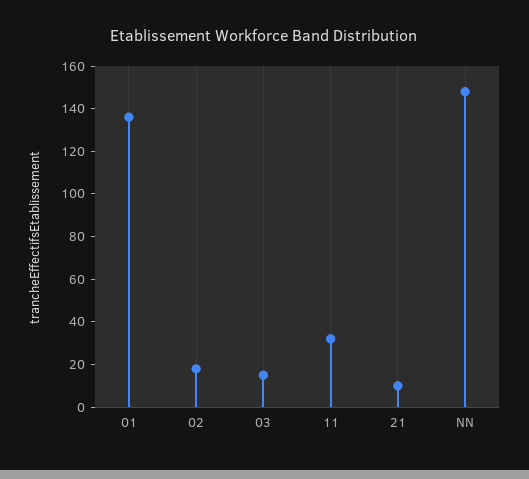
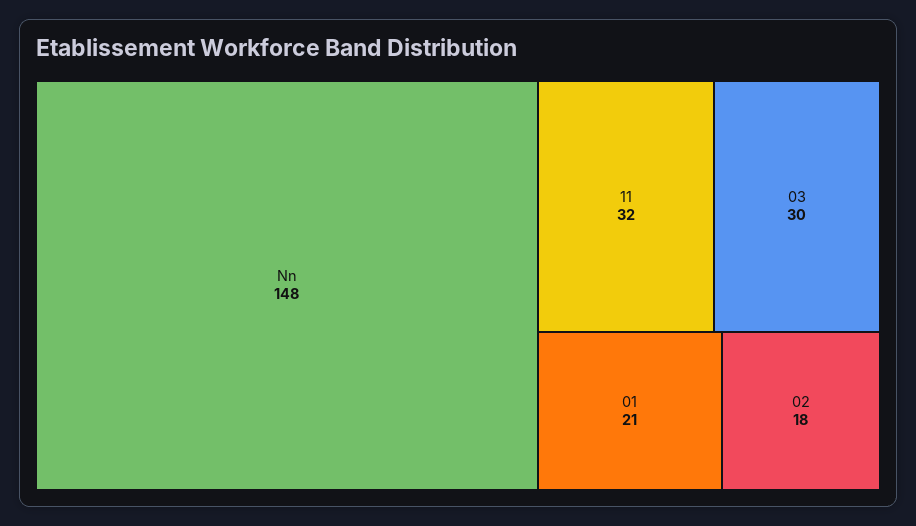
01: 135 -> 21
03: 15 -> 30
21: 10 -> none

